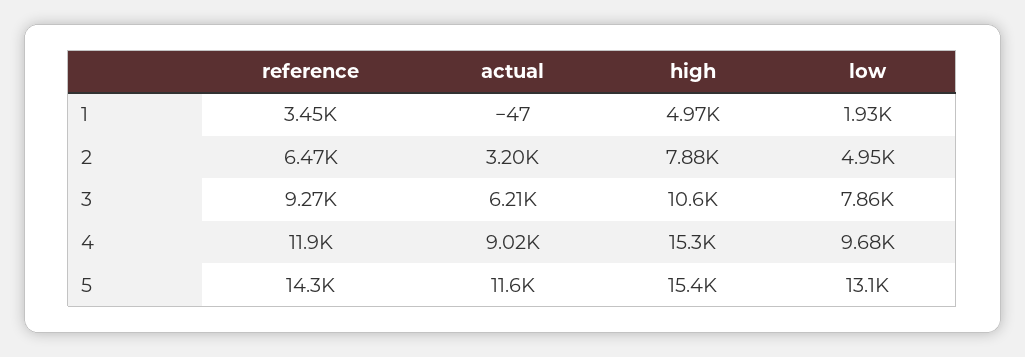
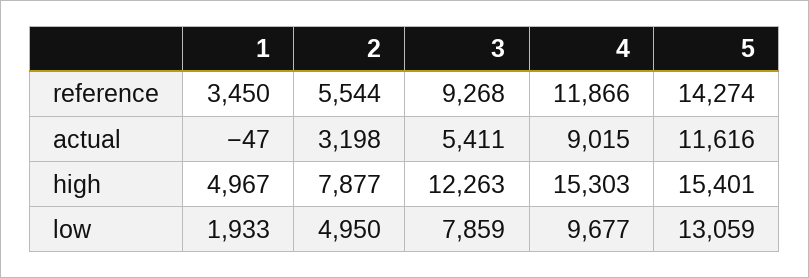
reference, 2: 6470 -> 5544
actual, 3: 6210 -> 5411
high, 3: 10600 -> 12263

